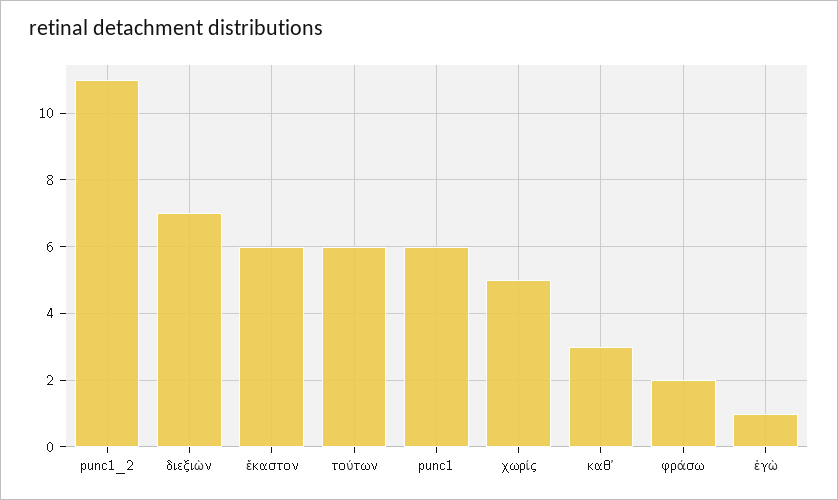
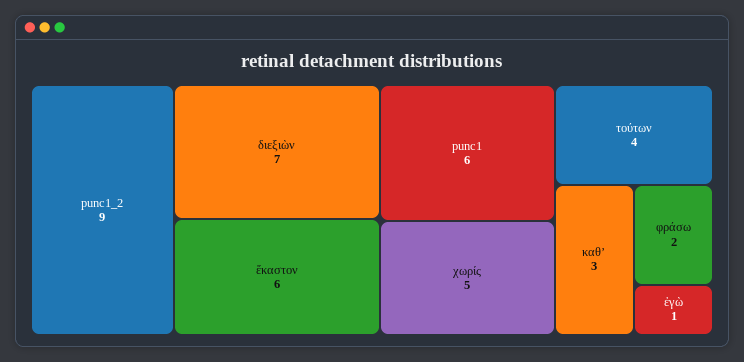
punc1_2: 11 -> 9
τούτων: 6 -> 4

